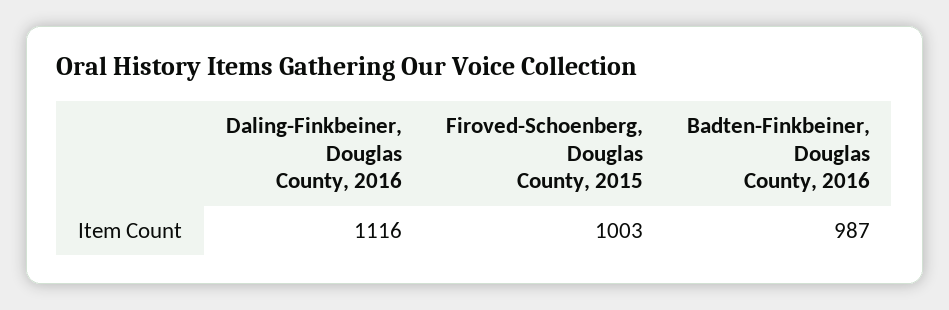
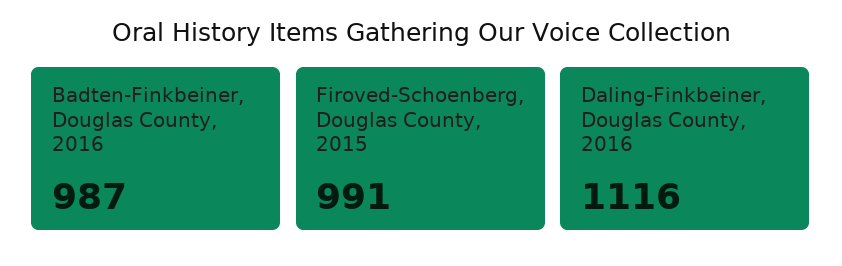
Firoved-Schoenberg, Douglas County, 2015: 1003 -> 991

